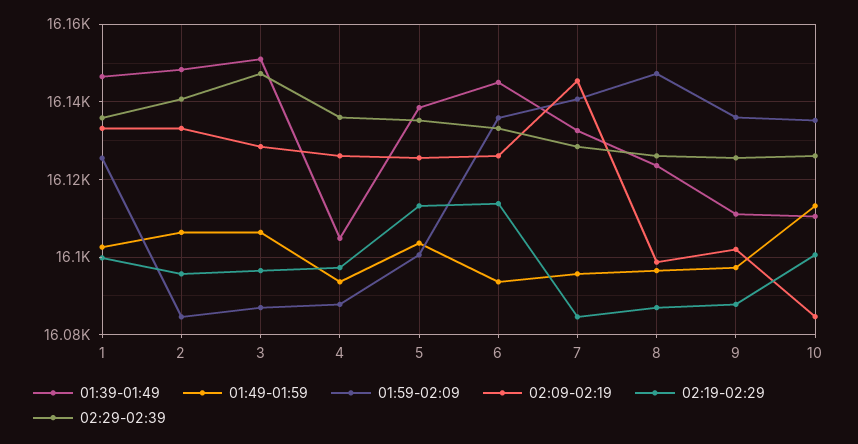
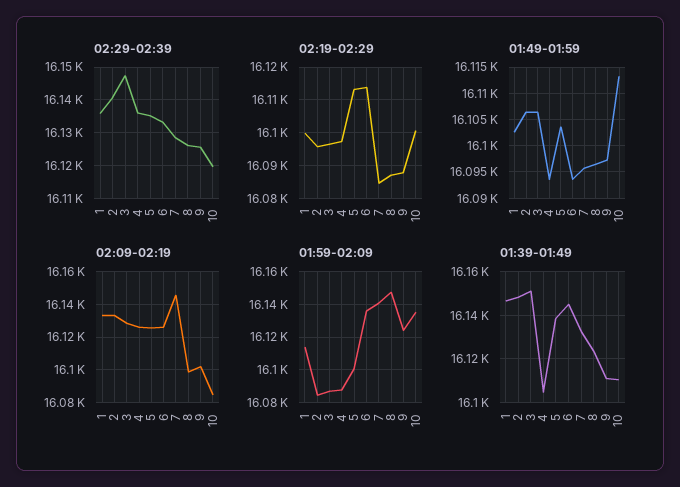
01:59-02:09, 1: 16126 -> 16115
01:59-02:09, 9: 16136 -> 16125
02:29-02:39, 10: 16126 -> 16120

